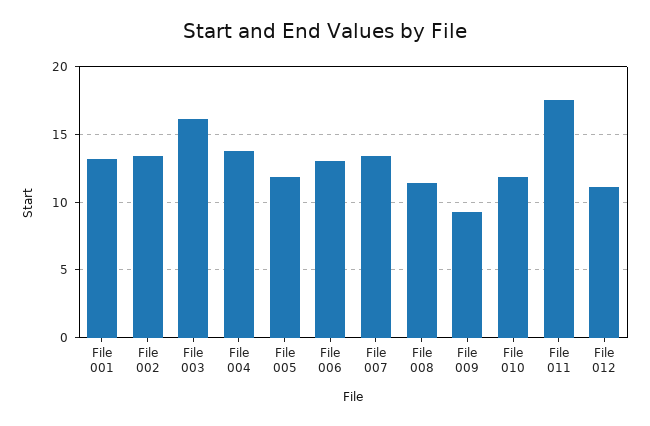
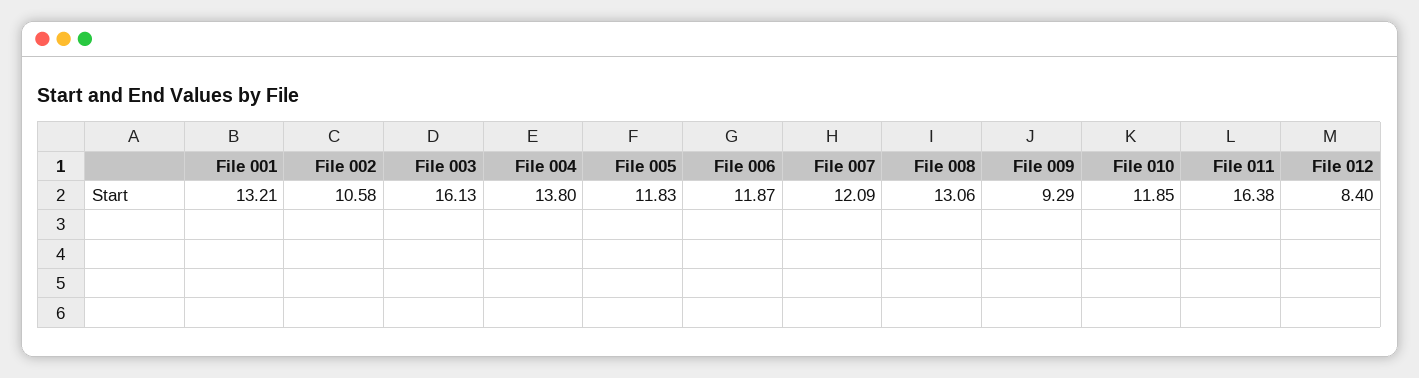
File 002: 13.5 -> 10.58
File 006: 13 -> 11.87
File 007: 13.5 -> 12.09
File 008: 11.5 -> 13.06
File 011: 17.5 -> 16.38
File 012: 11 -> 8.4

